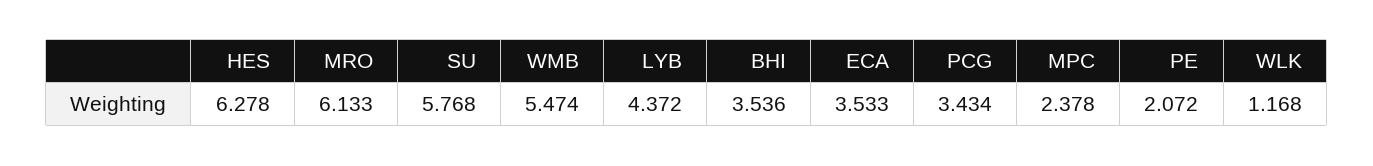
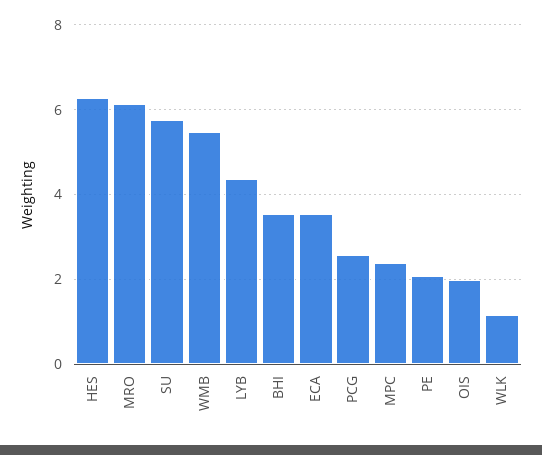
PCG: 3.434 -> 2.6
OIS: none -> 2

